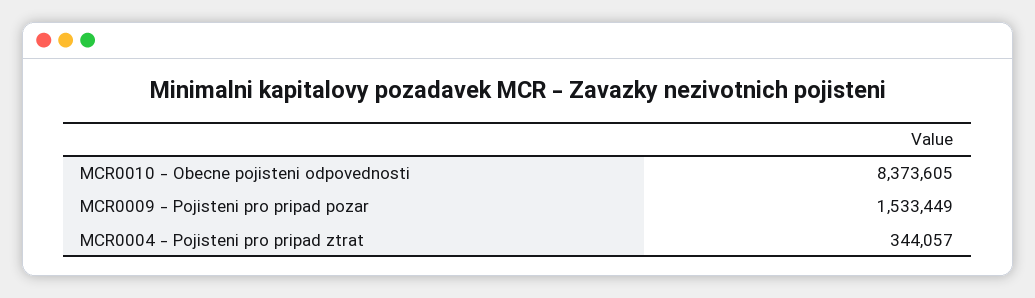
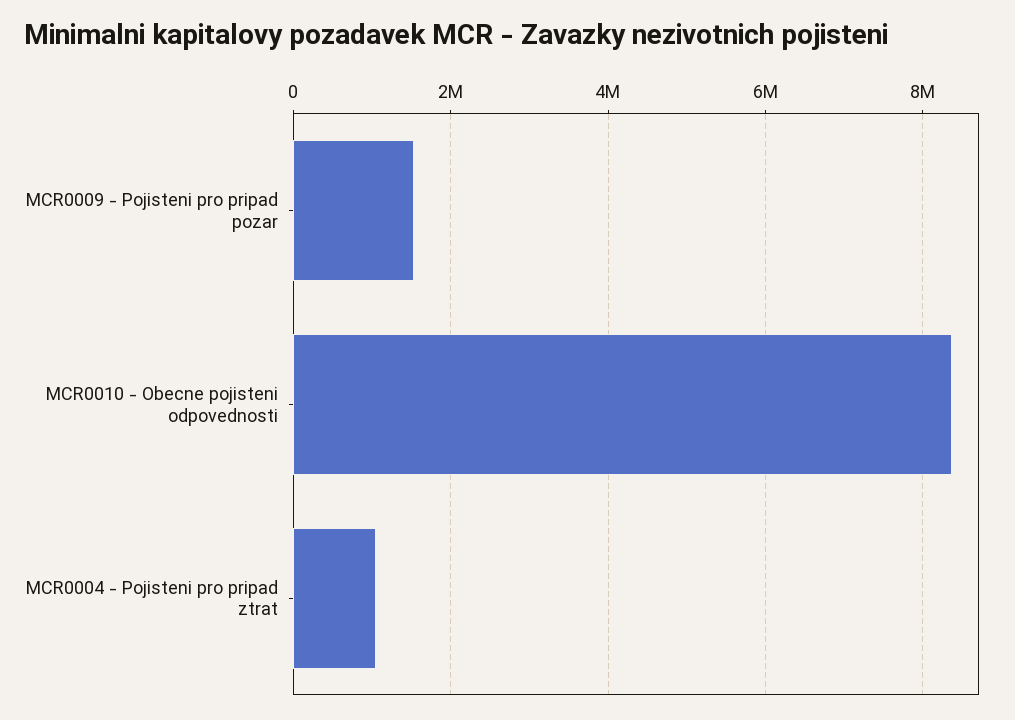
MCR0004 - Pojisteni pro pripad ztrat: 344057 -> 1000000

